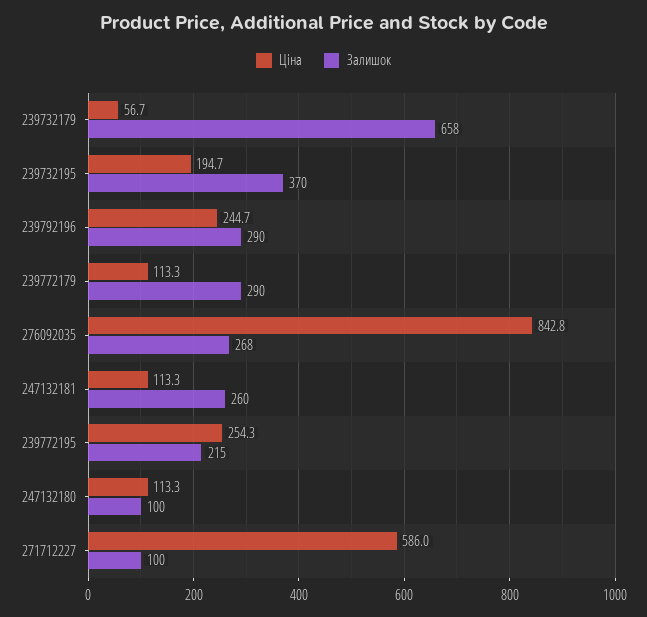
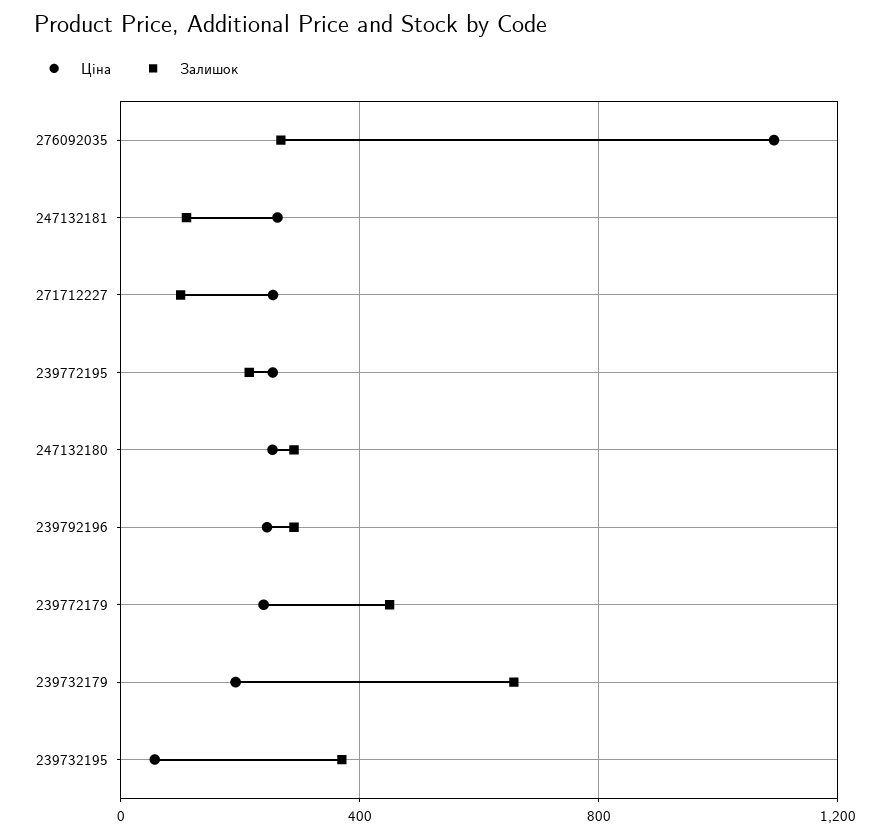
Ціна, 239732179: 56.7 -> 200
Ціна, 239732195: 194.7 -> 50
Ціна, 239772179: 113.3 -> 250
Залишок, 239772179: 290 -> 450
Ціна, 276092035: 842.8 -> 1100
Ціна, 247132181: 113.3 -> 250
Залишок, 247132181: 260 -> 100
Ціна, 247132180: 113.3 -> 250
Залишок, 247132180: 100 -> 300
Ціна, 271712227: 586 -> 250

